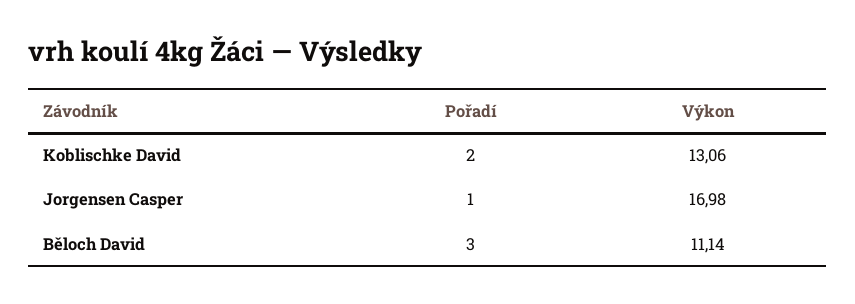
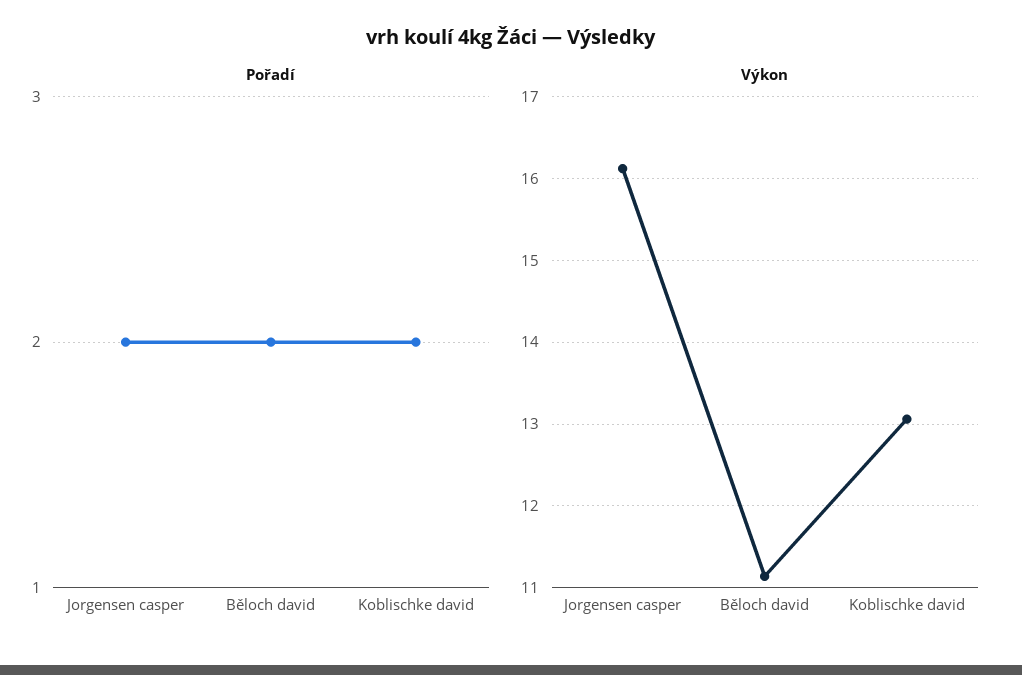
Pořadí, Jorgensen Casper: 1 -> 2
Výkon, Jorgensen Casper: 16.98 -> 16.1
Pořadí, Běloch David: 3 -> 2

